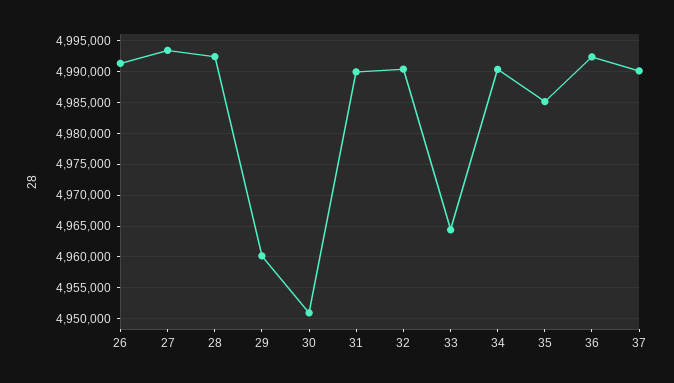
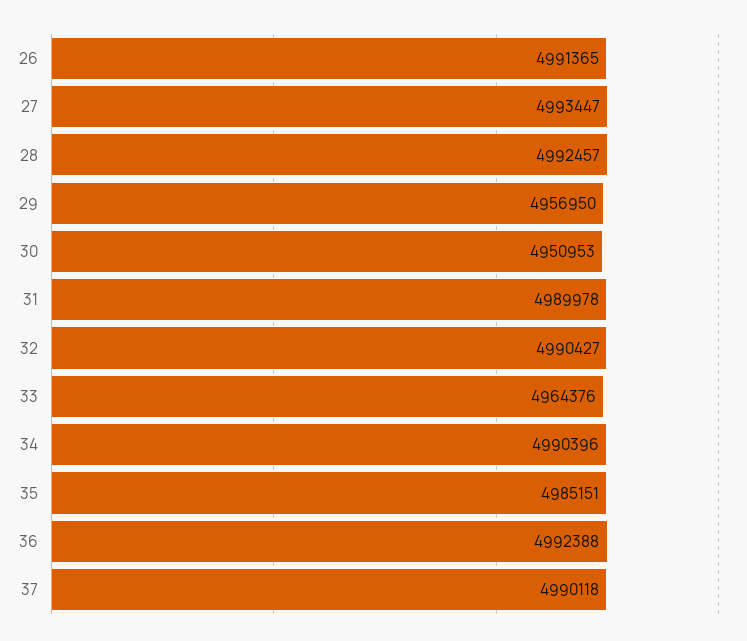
29: 4960000 -> 4956950

